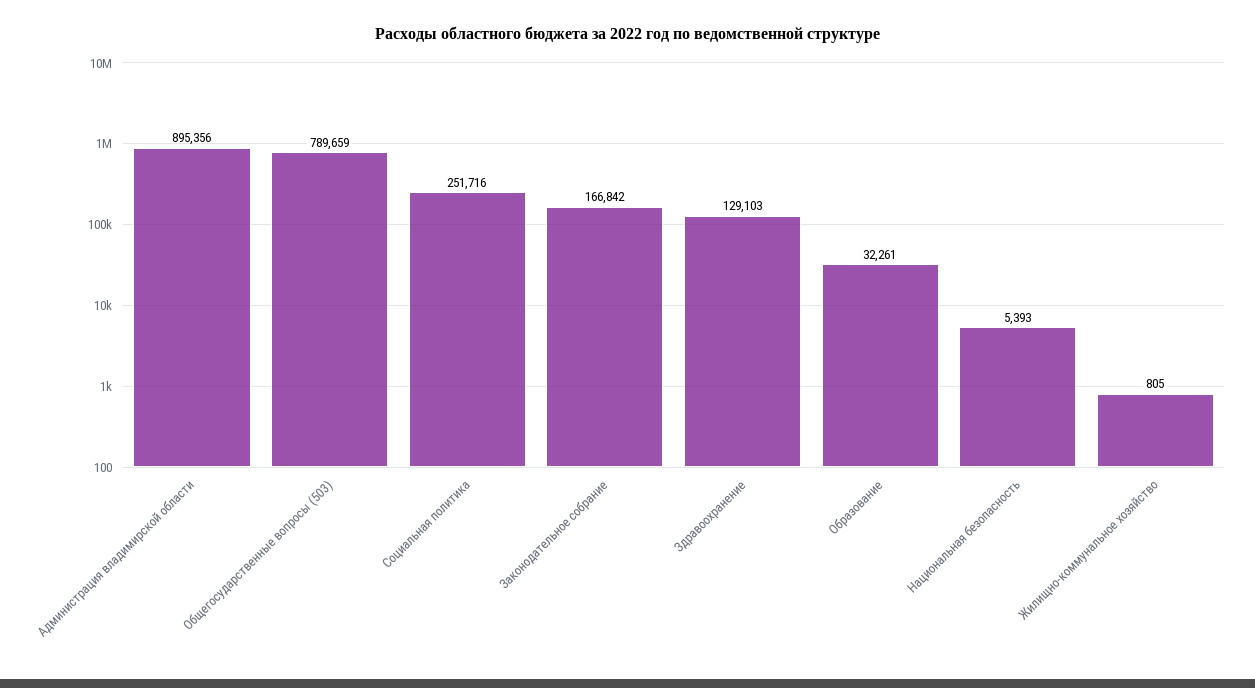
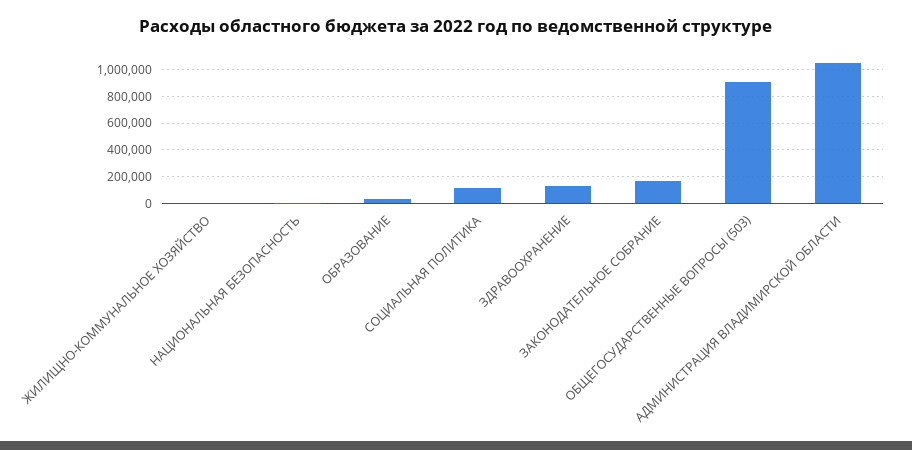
Администрация владимирской области: 895356 -> 1050000
Общегосударственные вопросы (503): 789659 -> 900000
Социальная политика: 251716 -> 100000

